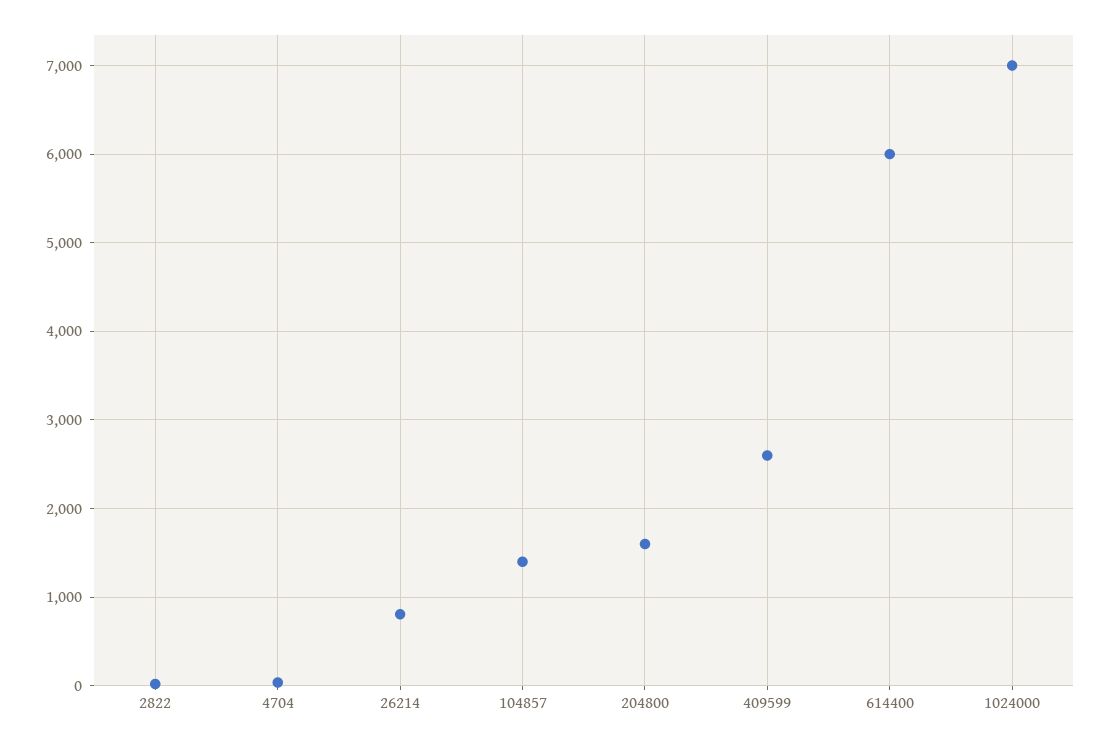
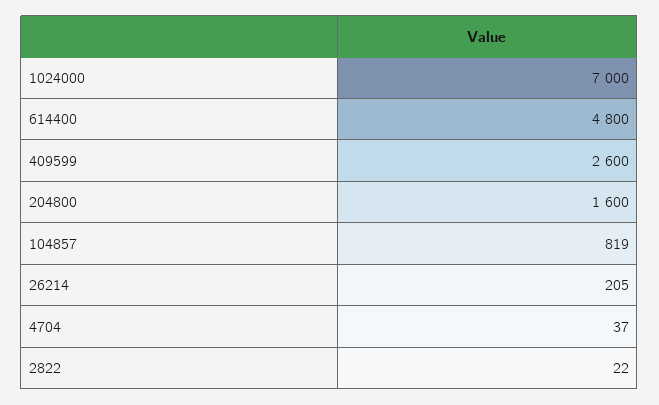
26214: 800 -> 205
104857: 1400 -> 819
614400: 6000 -> 4800

